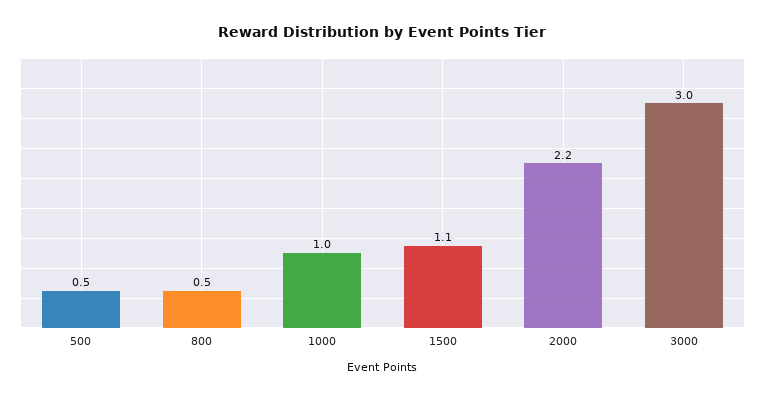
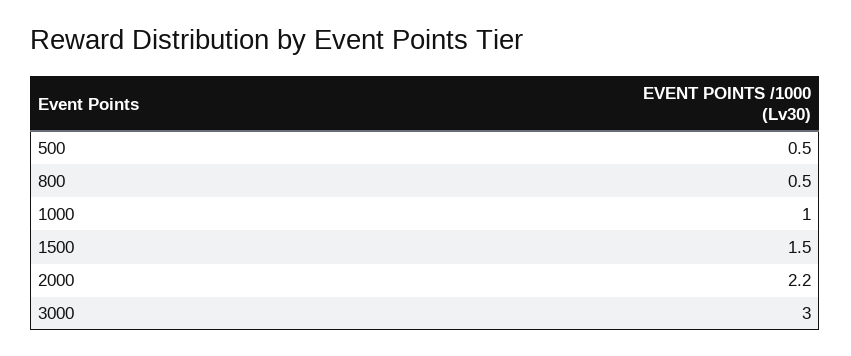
1500: 1.1 -> 1.5

